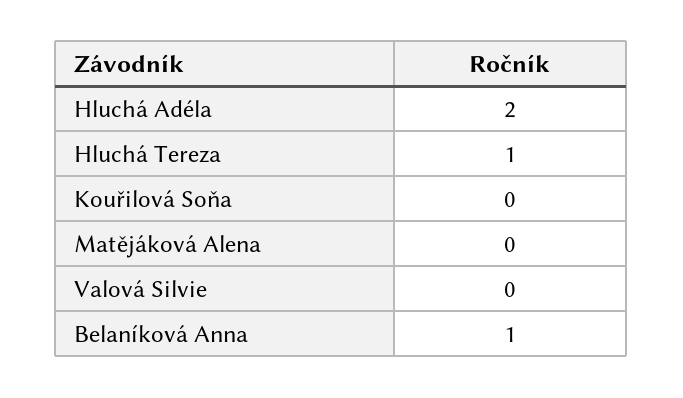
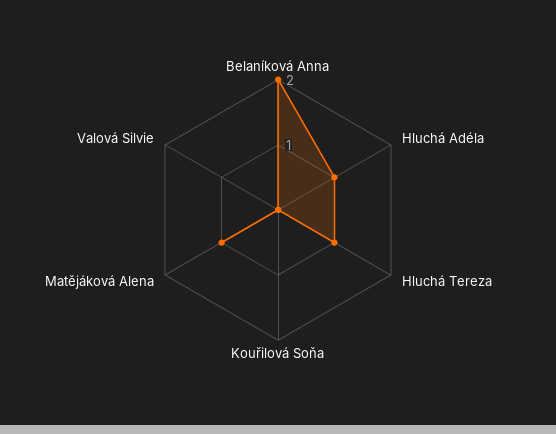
Hluchá Adéla: 2 -> 1
Matějáková Alena: 0 -> 1
Belaníková Anna: 1 -> 2

